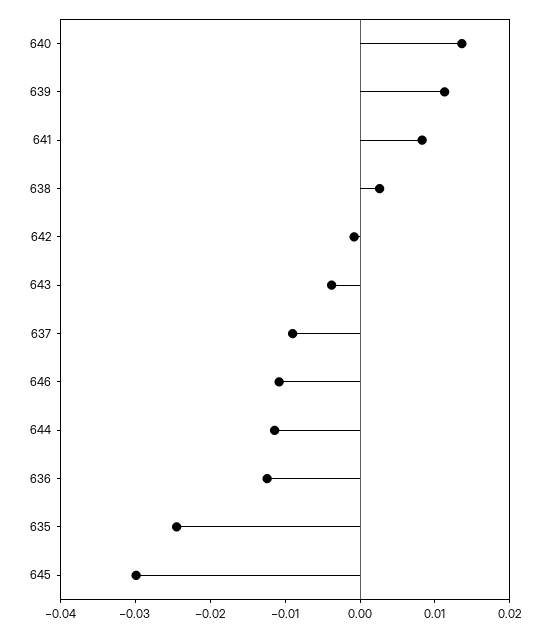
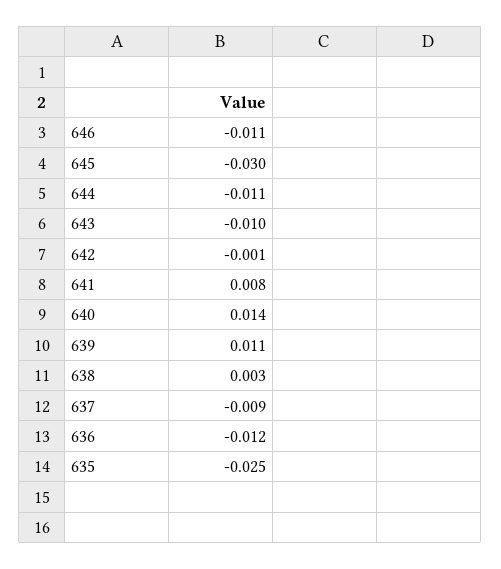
643: -0.004 -> -0.01

